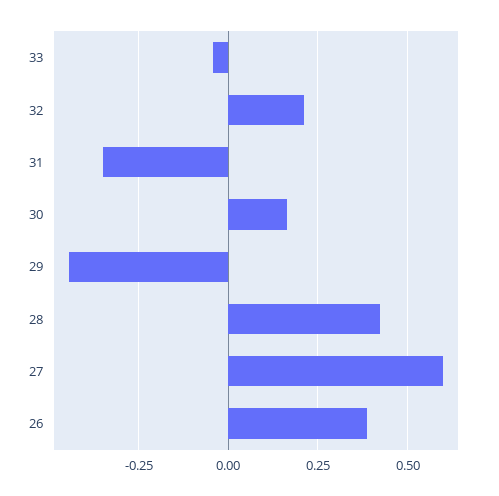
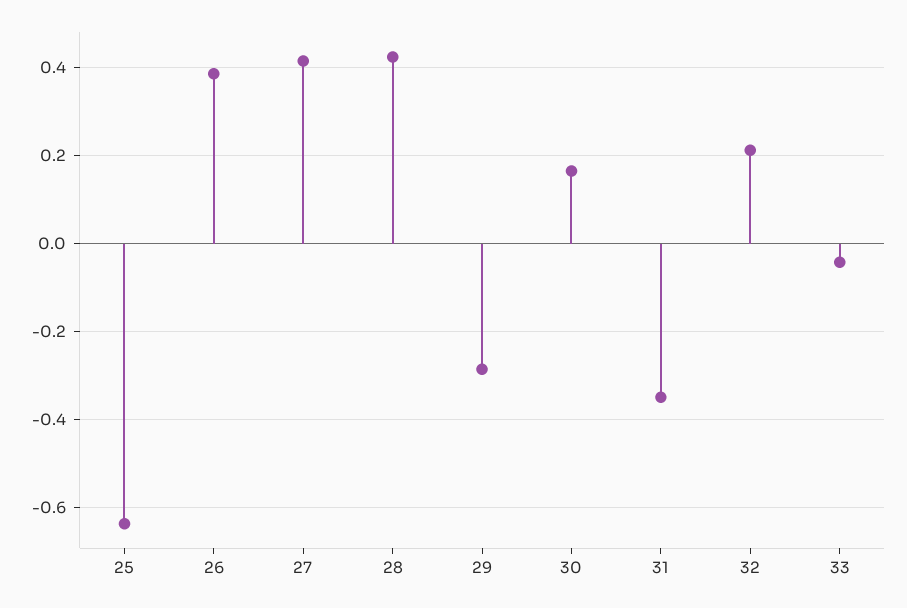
29: -0.45 -> -0.28
27: 0.6 -> 0.42
25: none -> -0.64

